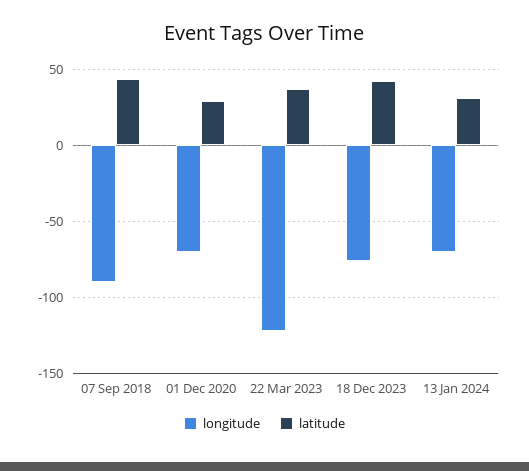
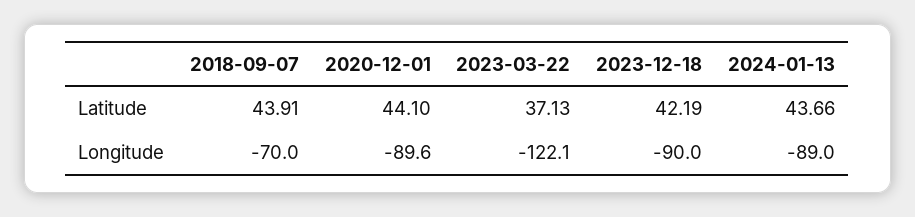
longitude, 07 Sep 2018: -90 -> -70
longitude, 01 Dec 2020: -70 -> -89.6
latitude, 01 Dec 2020: 30 -> 44.1
longitude, 18 Dec 2023: -75 -> -90
longitude, 13 Jan 2024: -70 -> -89
latitude, 13 Jan 2024: 30 -> 43.66

